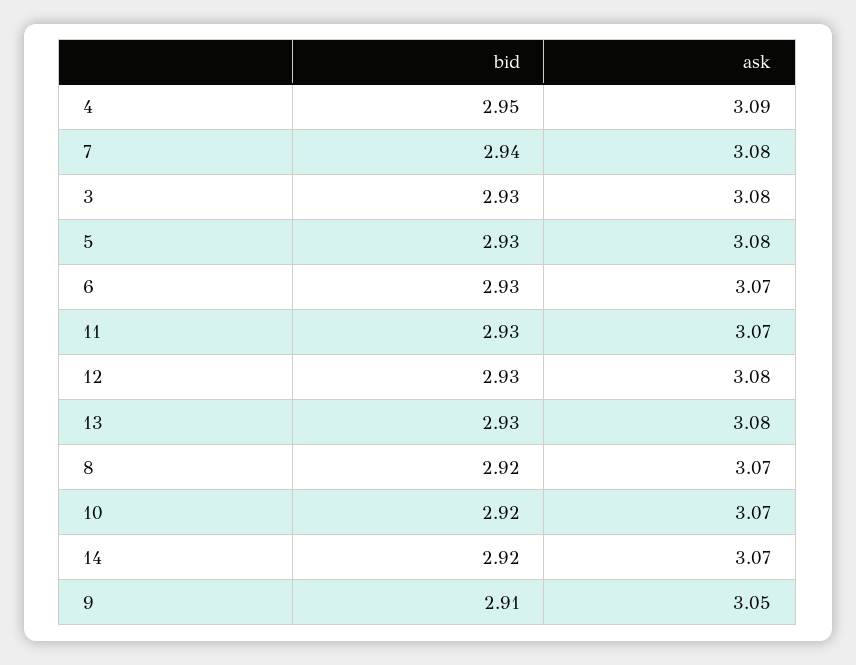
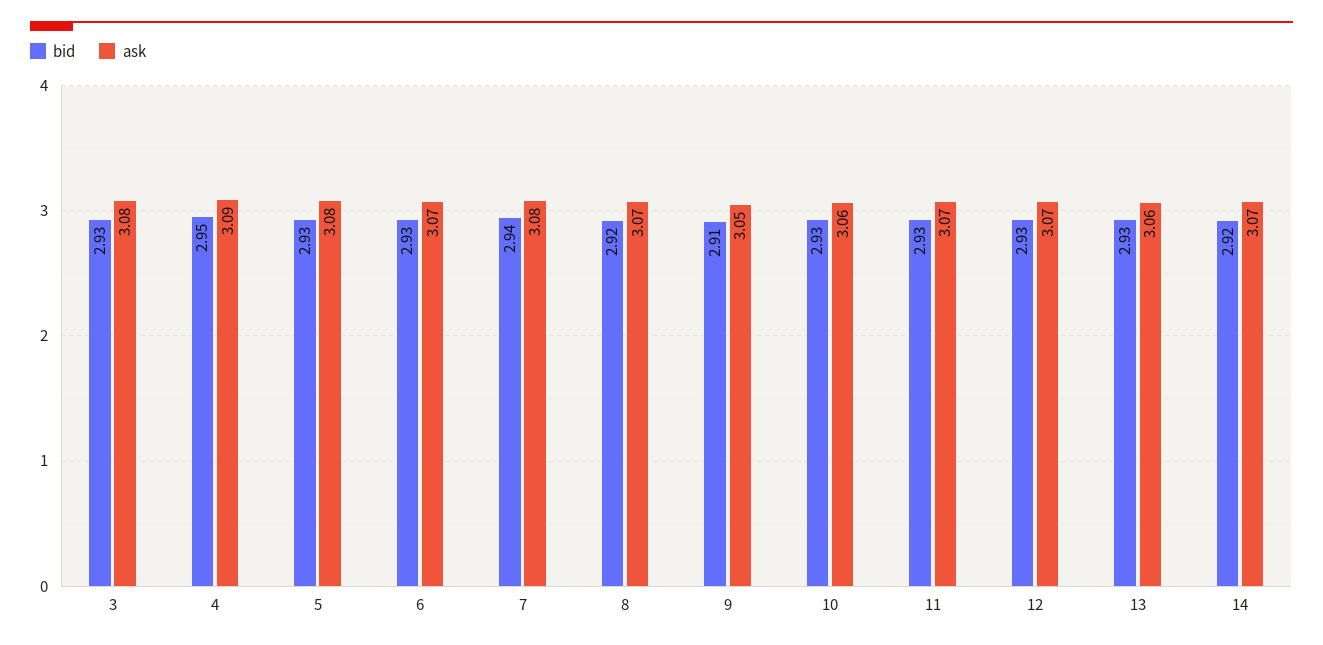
ask, 12: 3.08 -> 3.07
ask, 13: 3.08 -> 3.06
bid, 10: 2.92 -> 2.93
ask, 10: 3.07 -> 3.06

